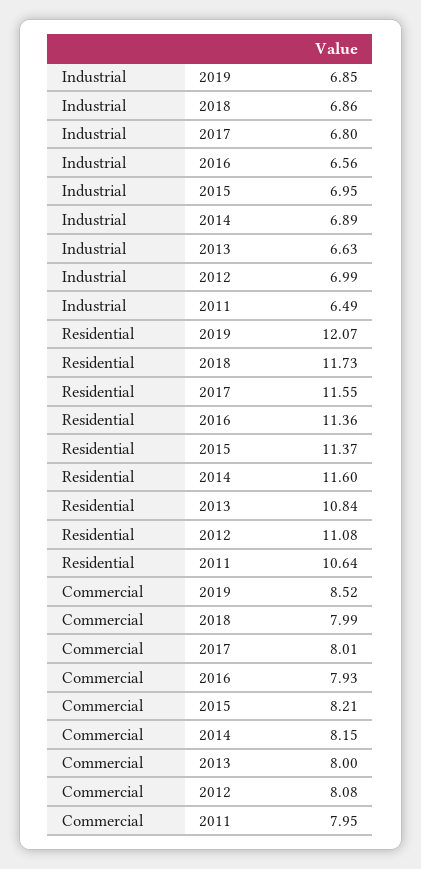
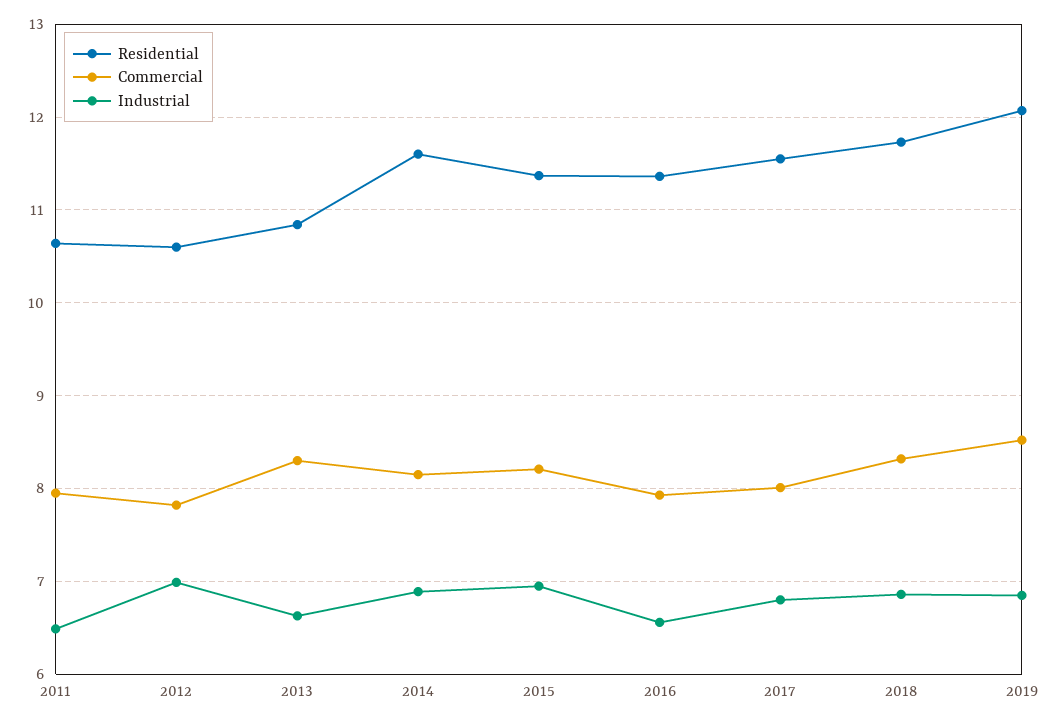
Residential, 2012: 11.08 -> 10.6
Commercial, 2018: 7.99 -> 8.3
Commercial, 2013: 8 -> 8.3
Commercial, 2012: 8.08 -> 7.8

